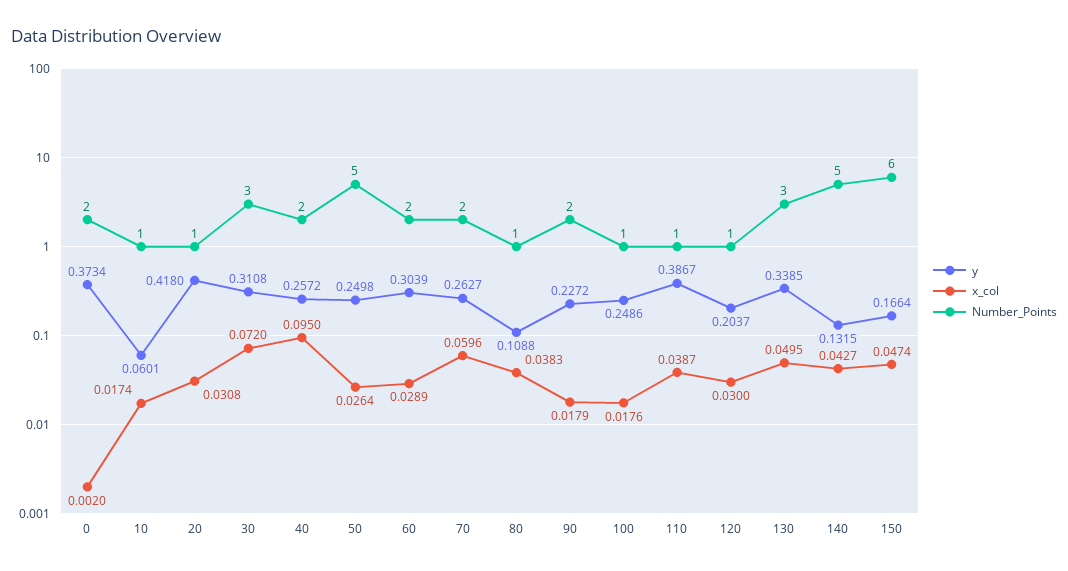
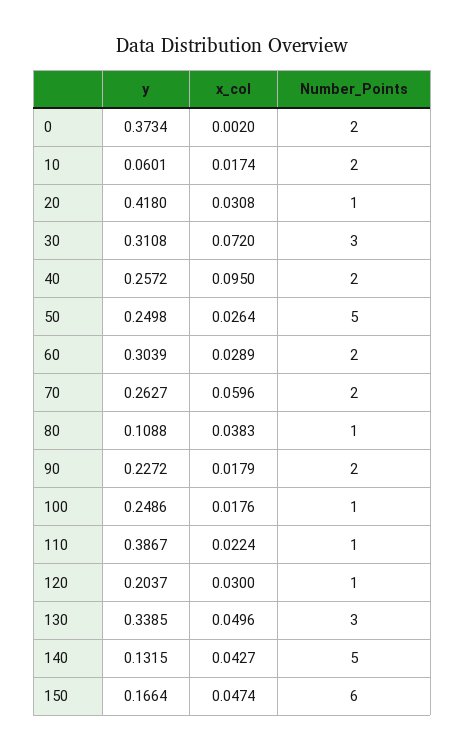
Number_Points, 10: 1 -> 2
x_col, 110: 0.0387 -> 0.0224
x_col, 130: 0.0495 -> 0.0496

